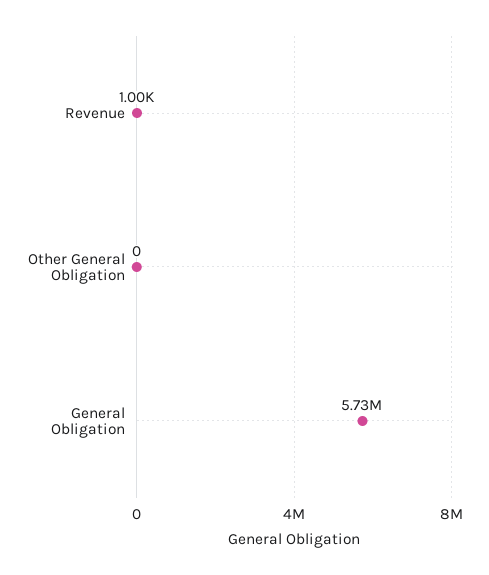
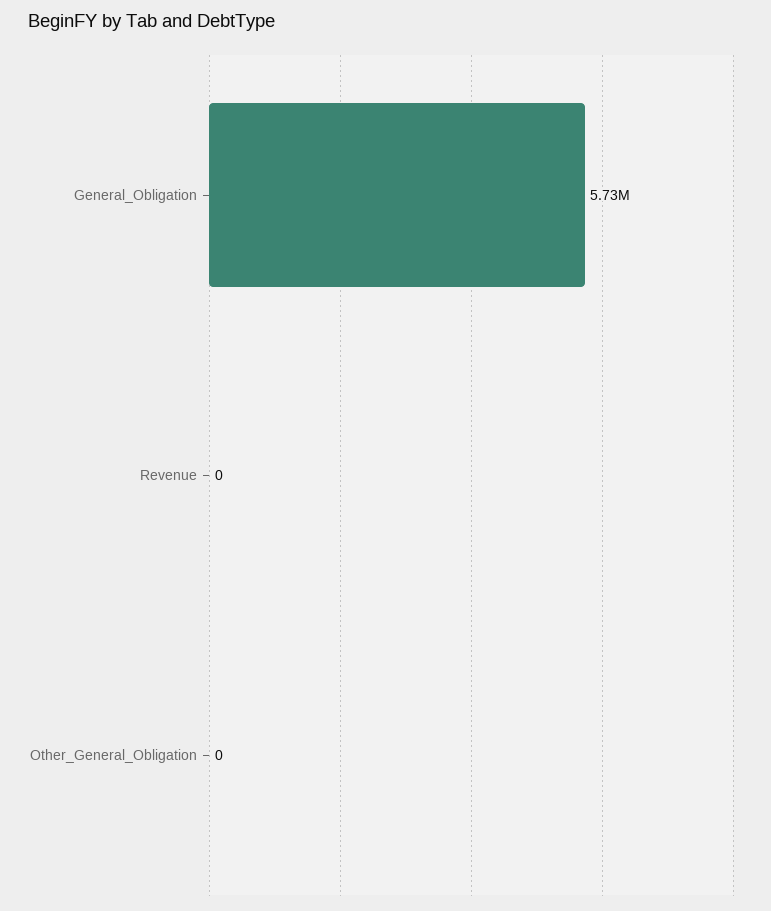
Revenue: 1000 -> 0

